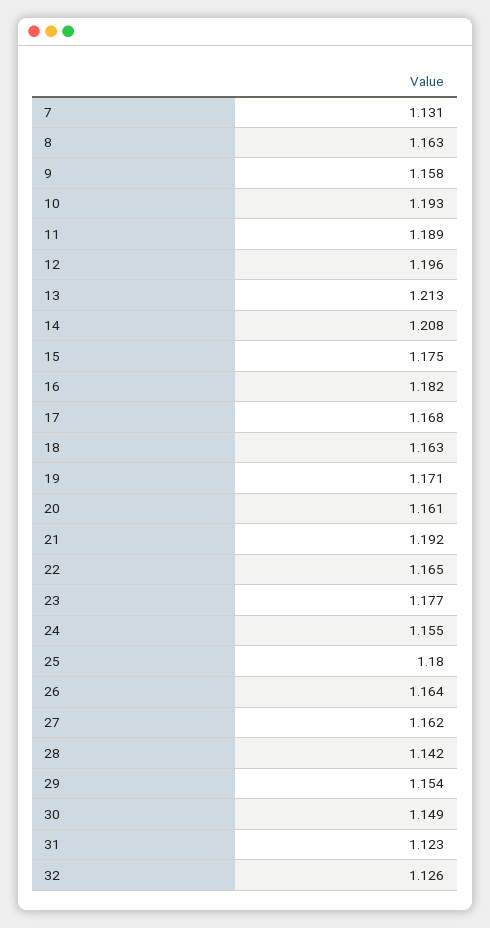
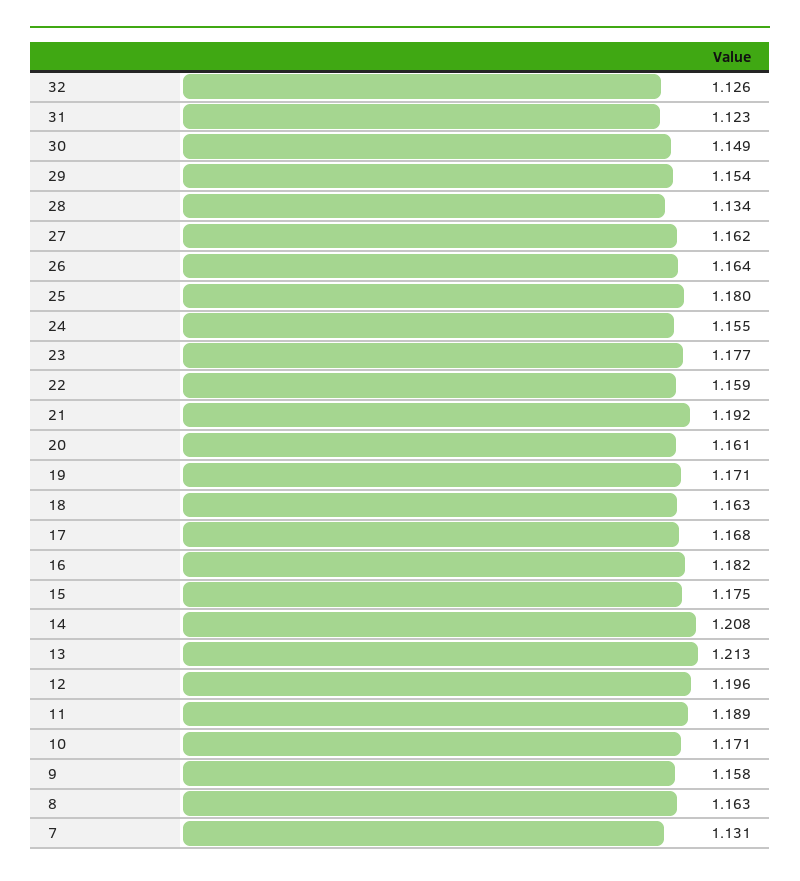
10: 1.193 -> 1.171
22: 1.165 -> 1.159
28: 1.142 -> 1.134

